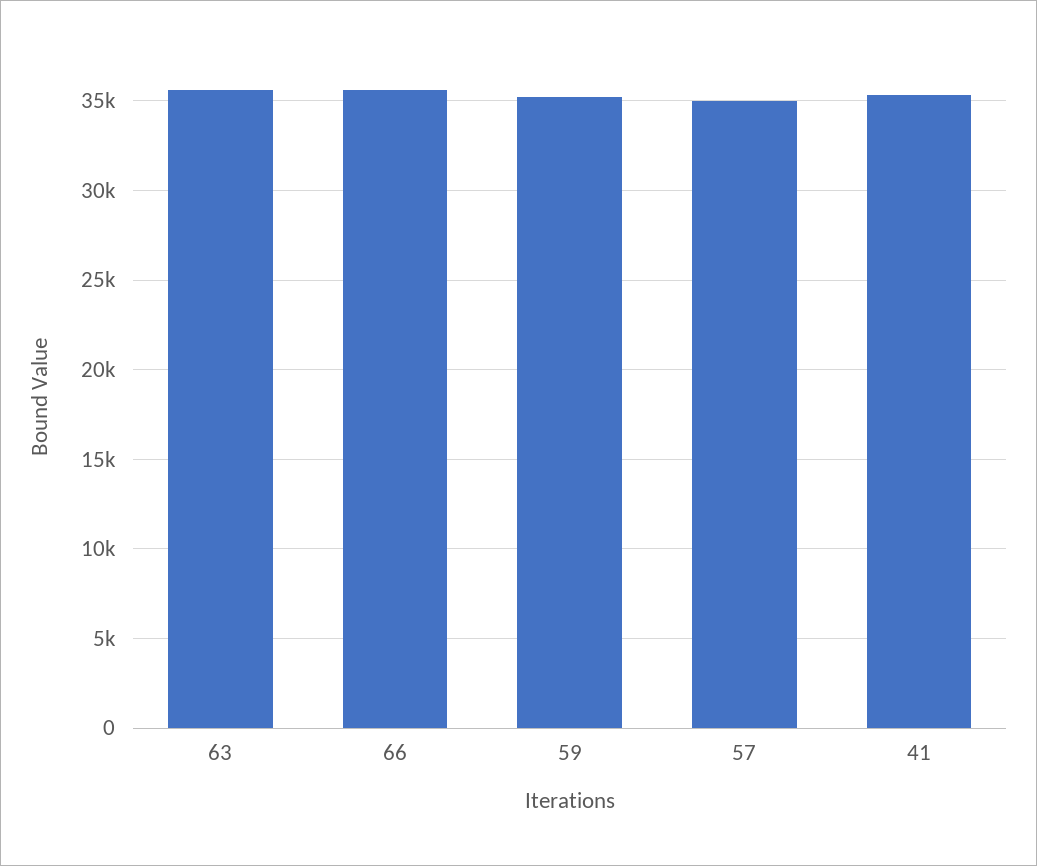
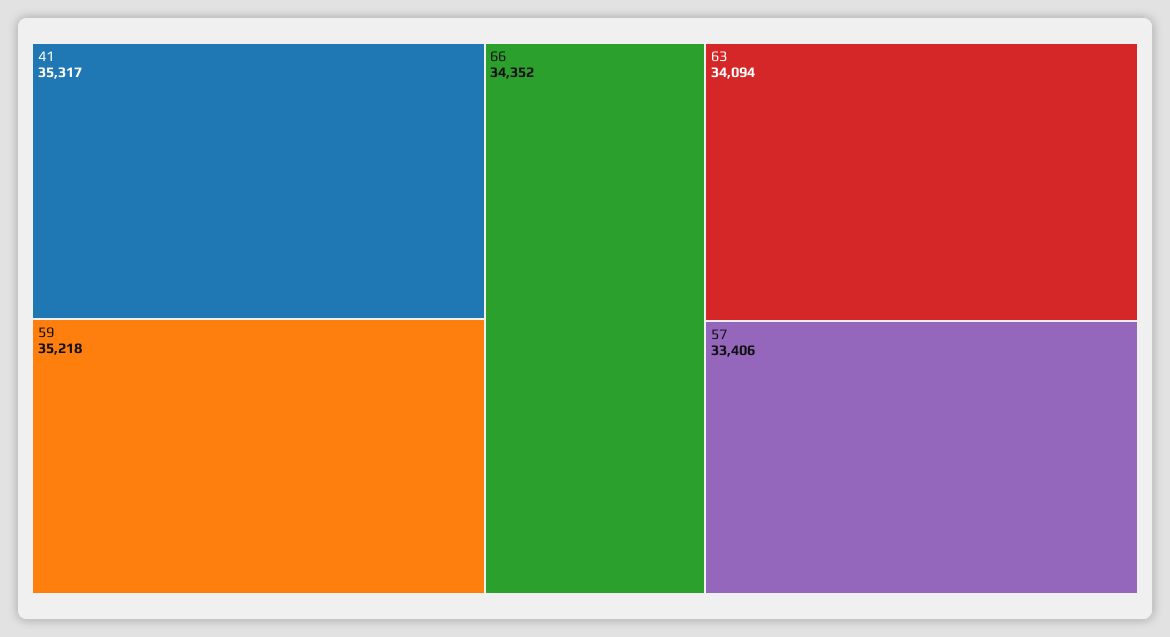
63: 35500 -> 34094
66: 35500 -> 34352
57: 35000 -> 33406

